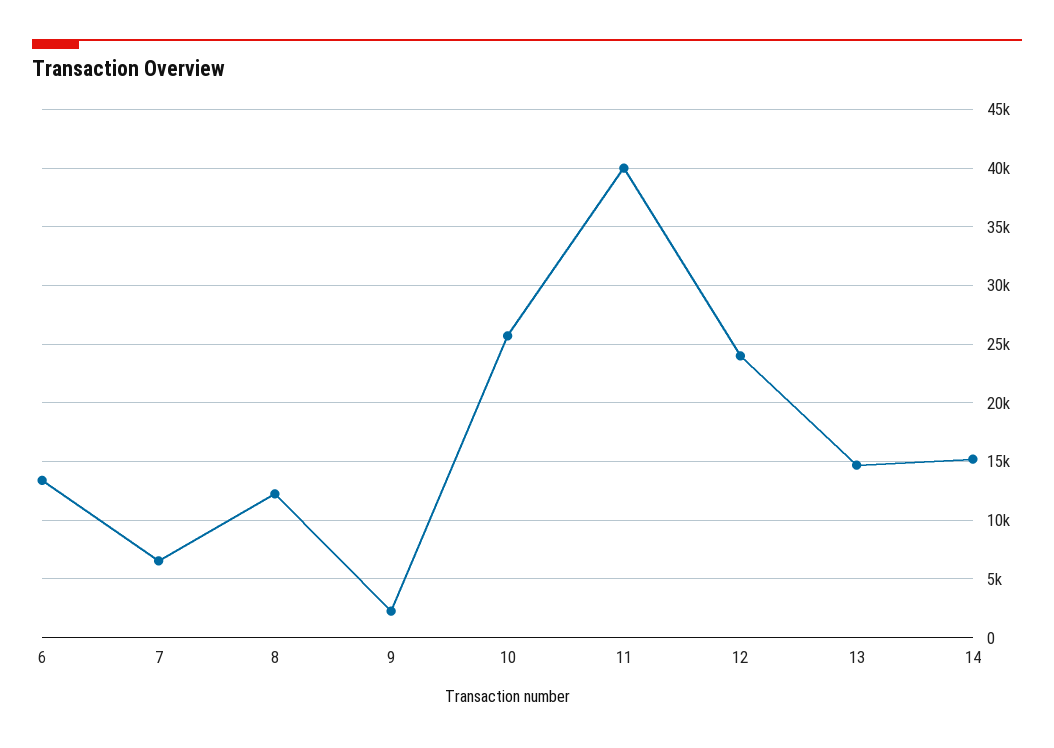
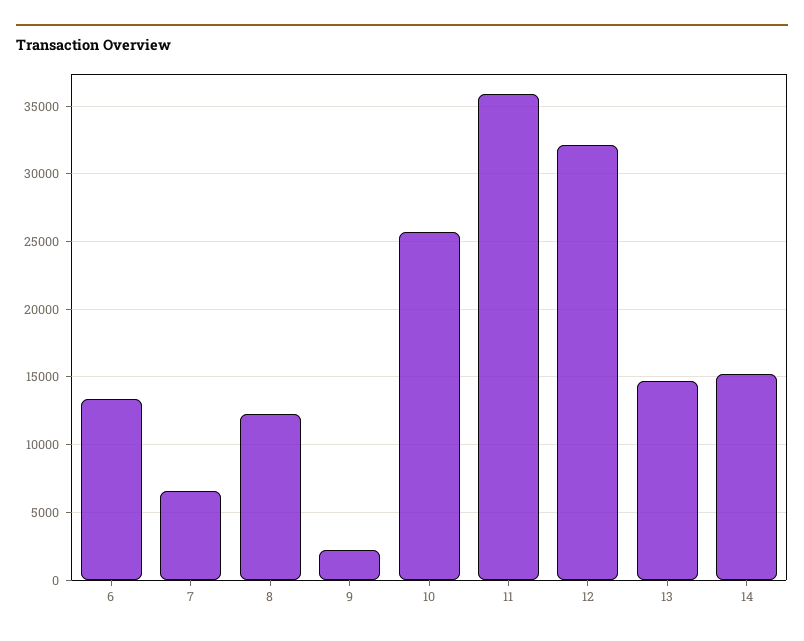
11: 40000 -> 36000
12: 24000 -> 32000

